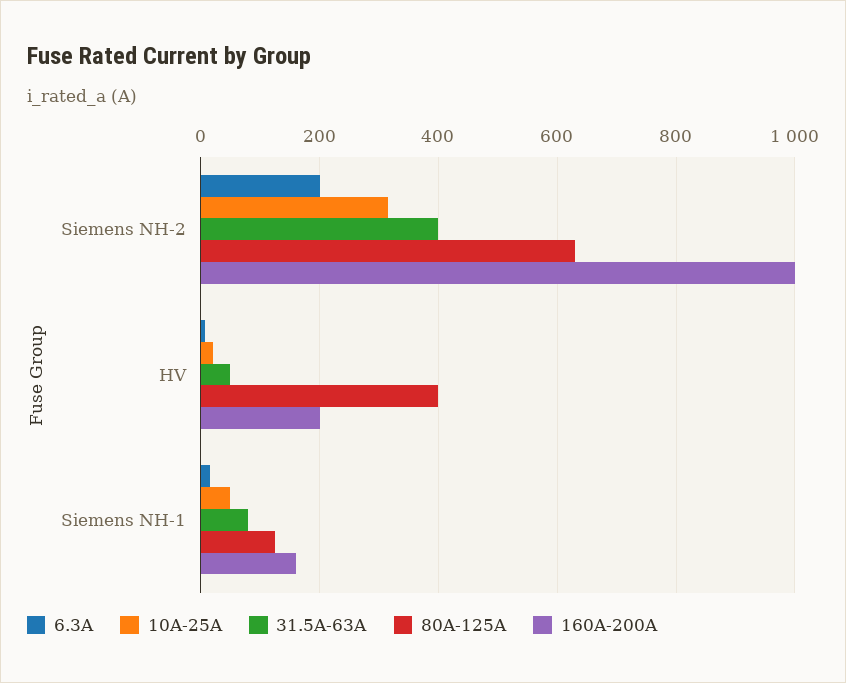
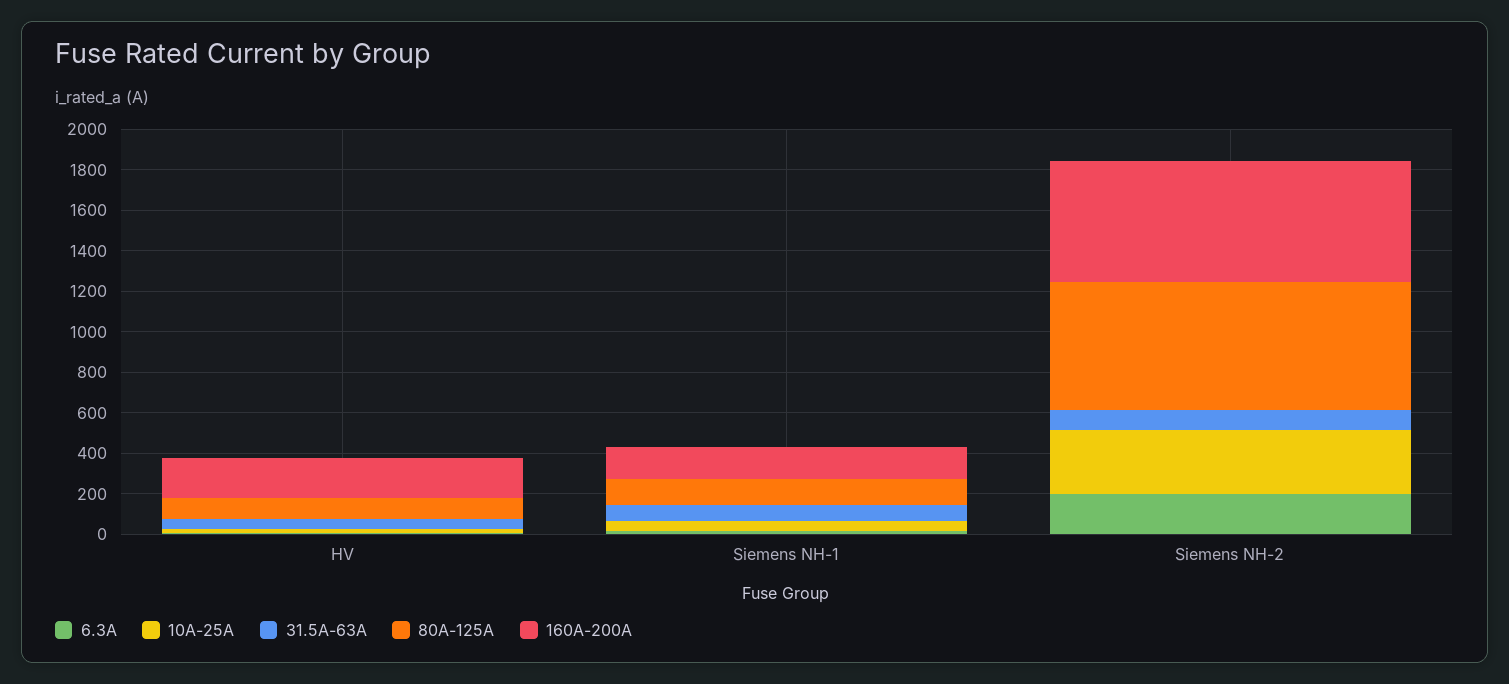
31.5A-63A, Siemens NH-2: 400 -> 100
160A-200A, Siemens NH-2: 1000 -> 600
80A-125A, HV: 400 -> 100

